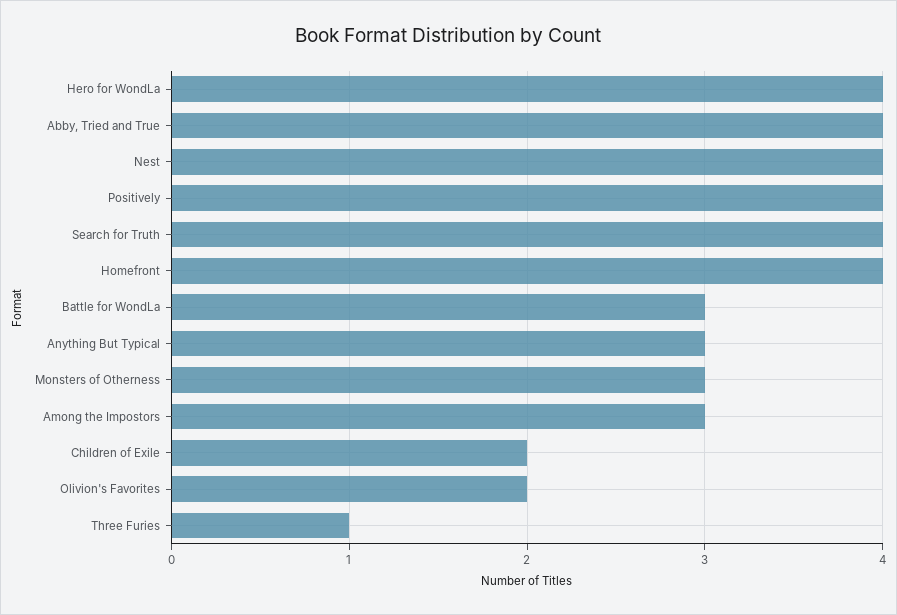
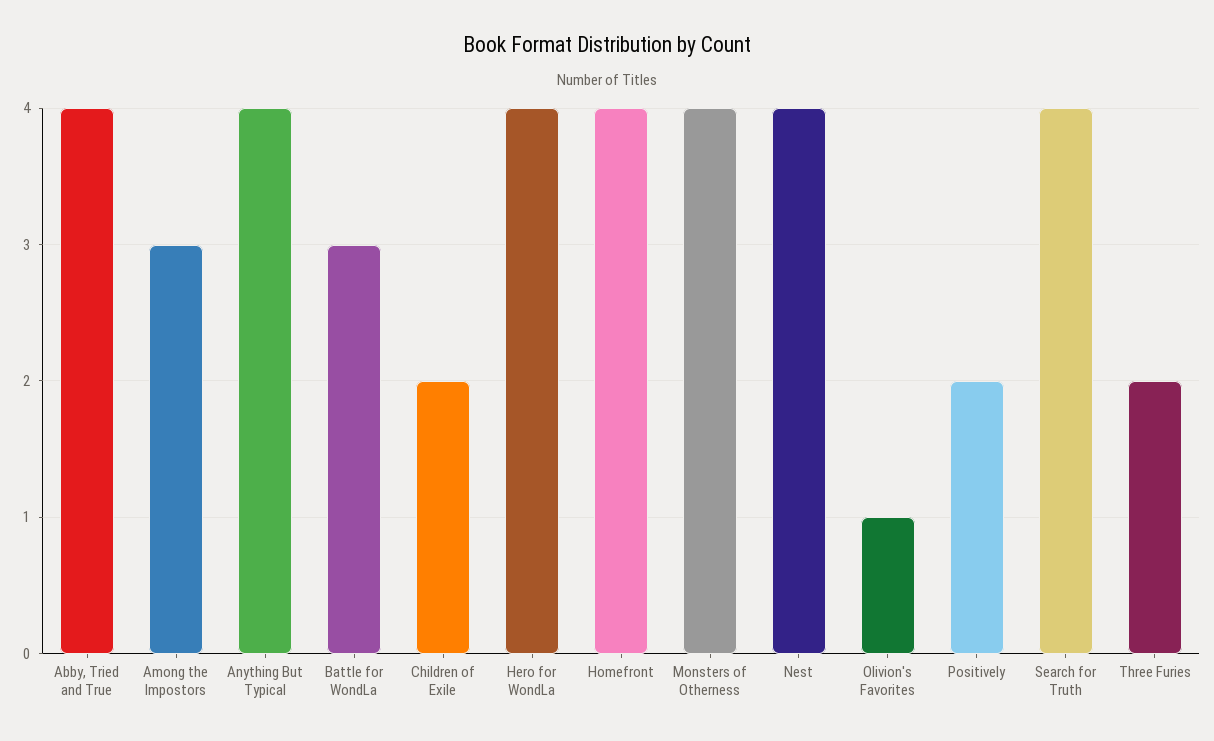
Positively: 4 -> 2
Anything But Typical: 3 -> 4
Monsters of Otherness: 3 -> 4
Olivion's Favorites: 2 -> 1
Three Furies: 1 -> 2

